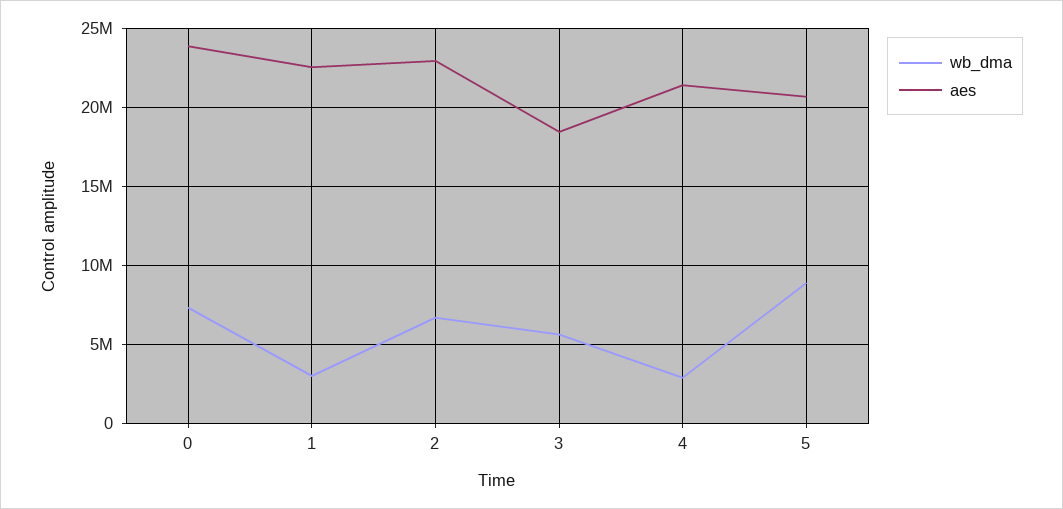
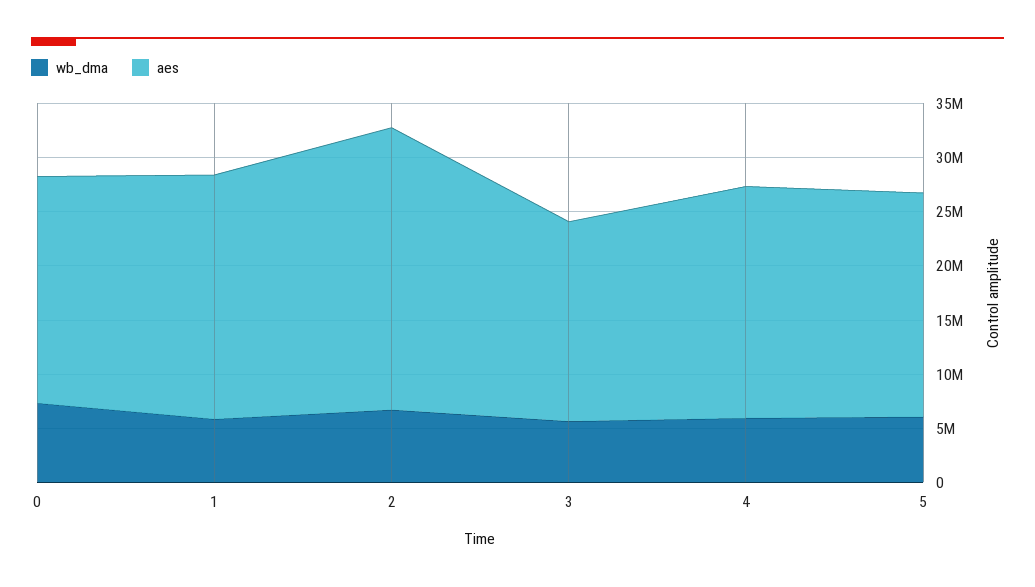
aes, 0: 24000000 -> 21000000
wb_dma, 1: 3000000 -> 6000000
aes, 2: 23000000 -> 26000000
wb_dma, 4: 3000000 -> 6000000
wb_dma, 5: 9000000 -> 6000000

